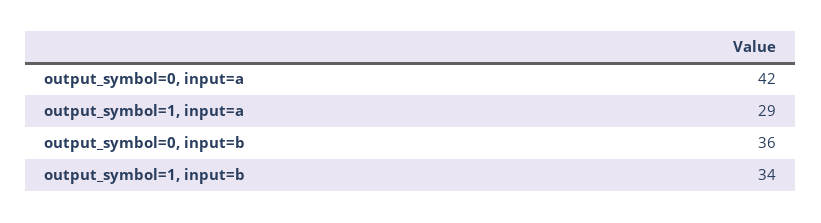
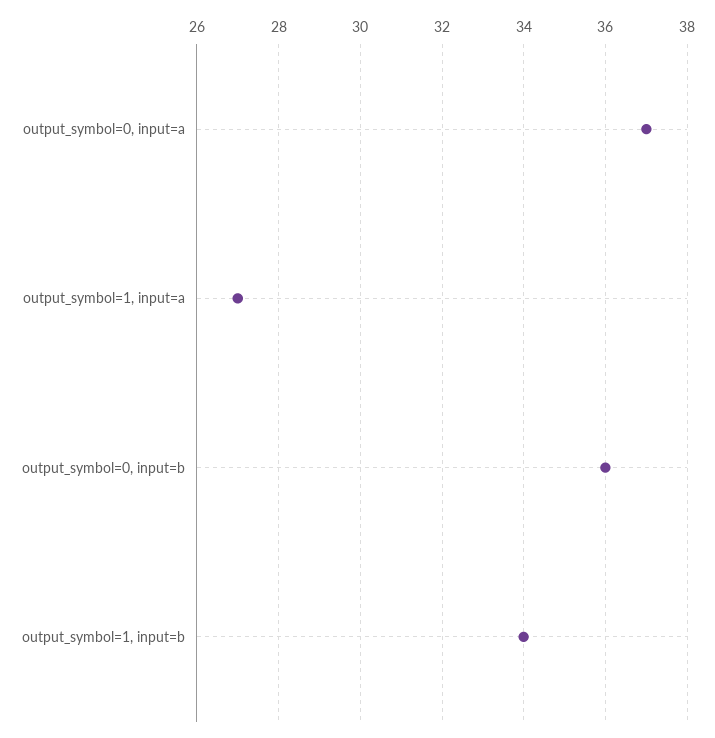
output_symbol=0, input=a: 42 -> 37
output_symbol=1, input=a: 29 -> 27

